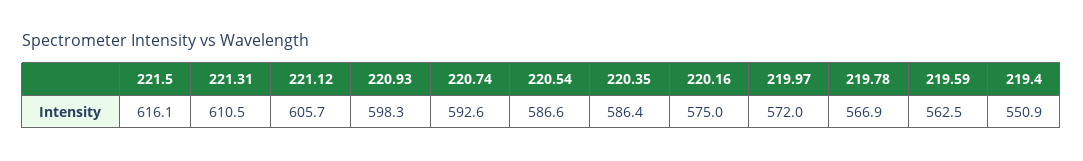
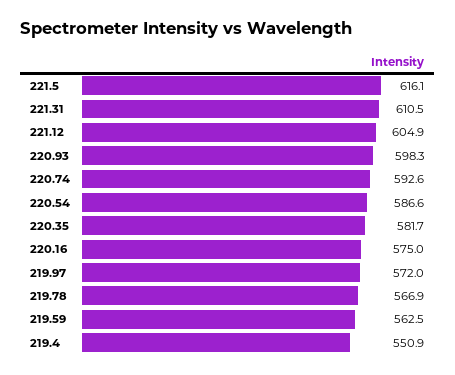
221.12: 605.7 -> 604.9
220.35: 586.4 -> 581.7

